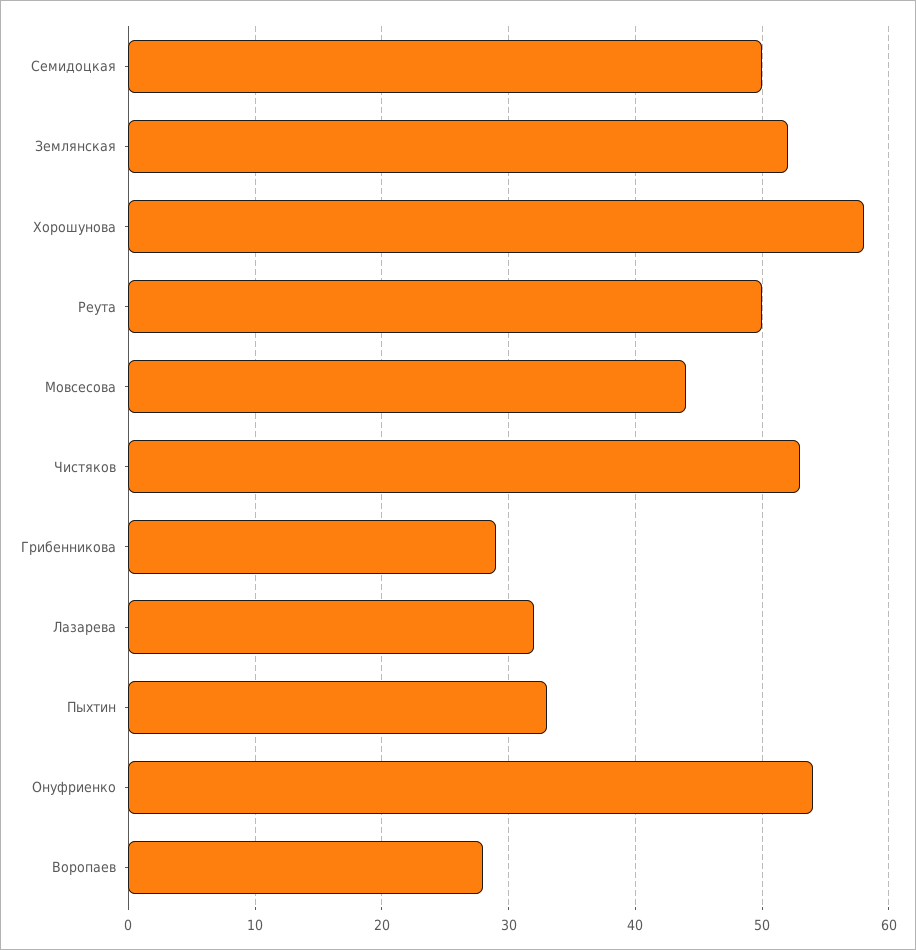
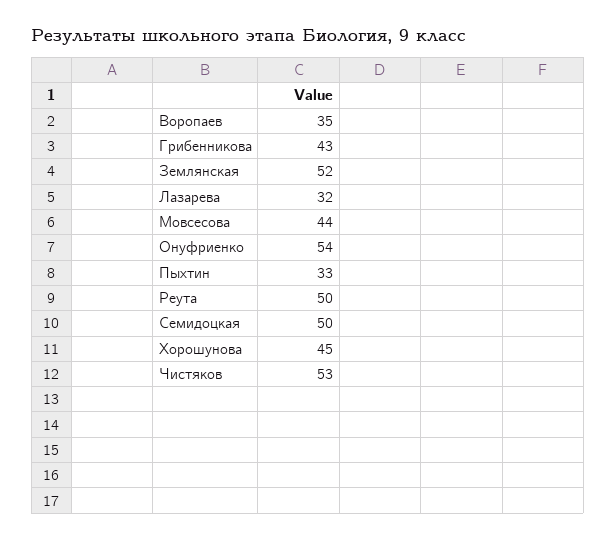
Хорошунова: 58 -> 45
Грибенникова: 29 -> 43
Воропаев: 28 -> 35

